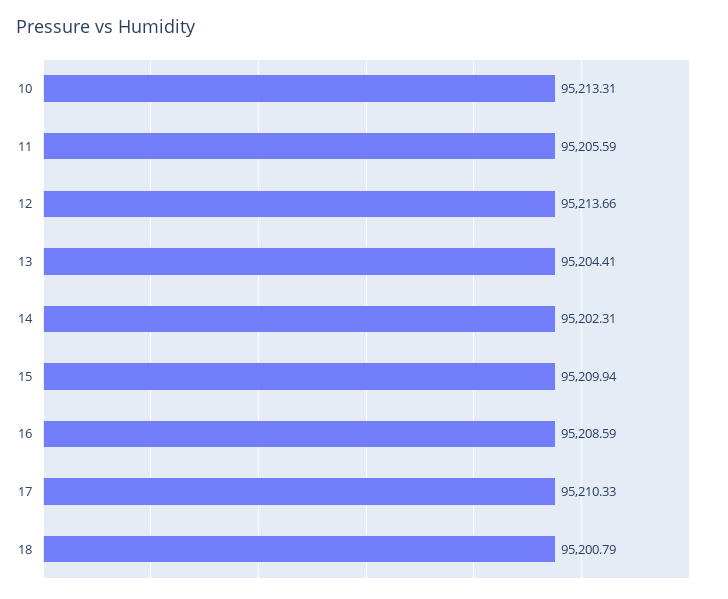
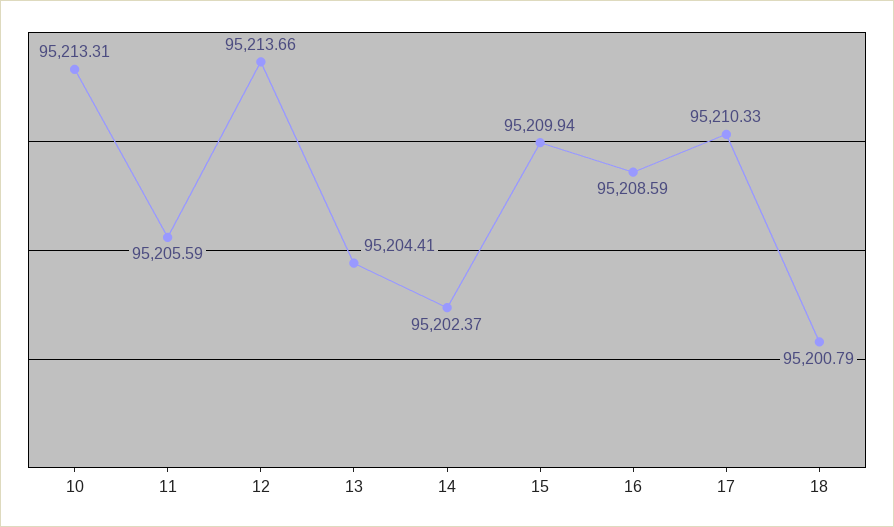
14: 95202.31 -> 95202.37

